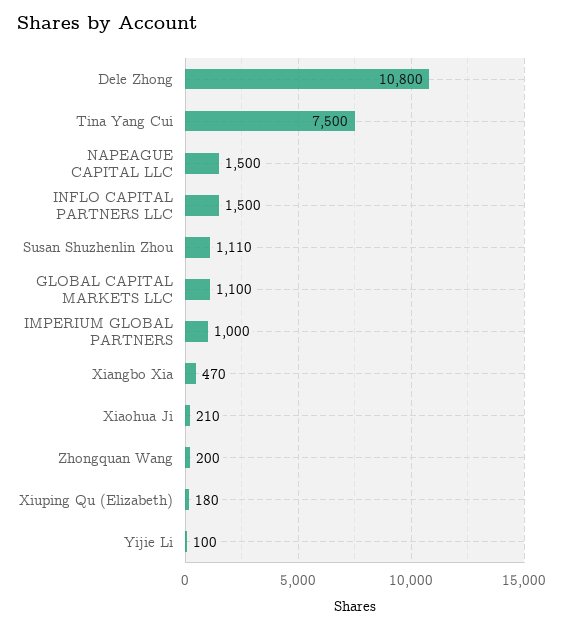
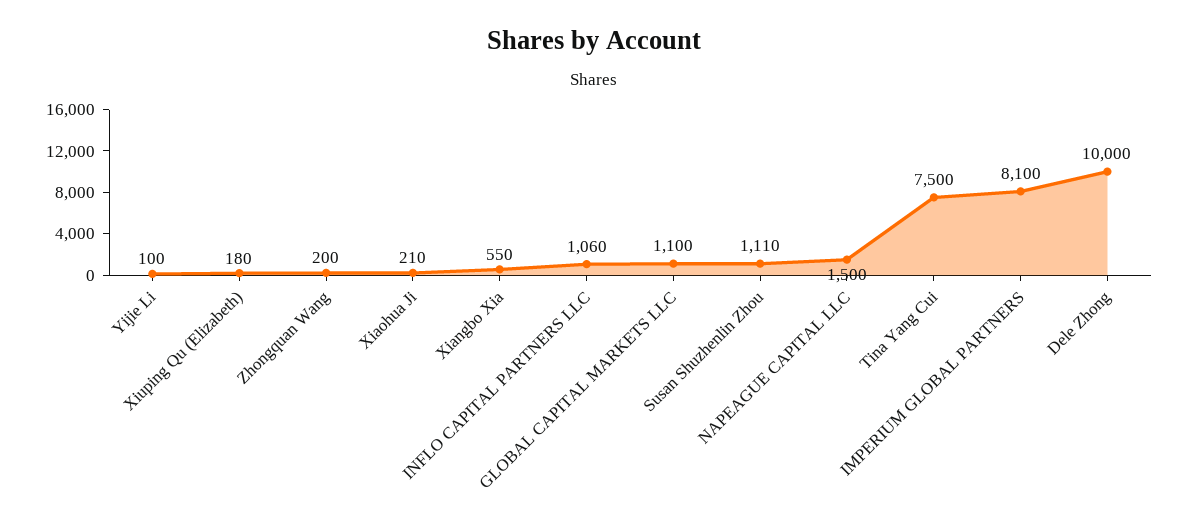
Dele Zhong: 10800 -> 10000
INFLO CAPITAL PARTNERS LLC: 1500 -> 1060
IMPERIUM GLOBAL PARTNERS: 1000 -> 8100
Xiangbo Xia: 470 -> 550

